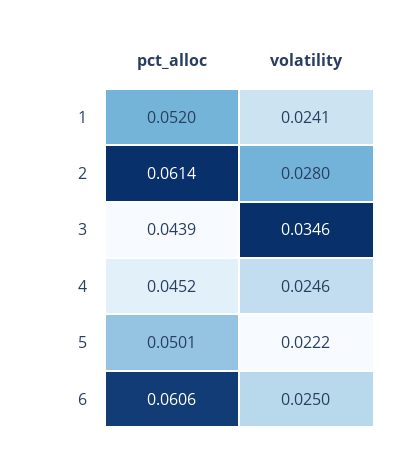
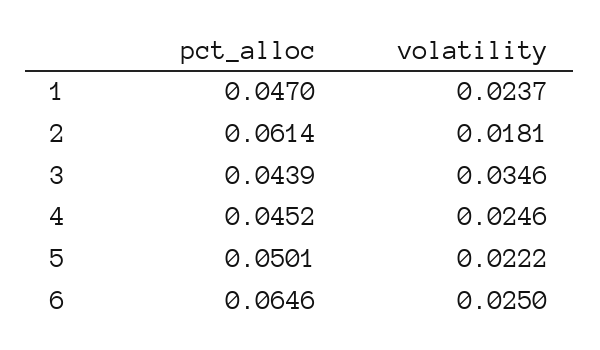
pct_alloc, 1: 0.052 -> 0.047
volatility, 1: 0.0241 -> 0.0237
volatility, 2: 0.028 -> 0.0181
pct_alloc, 6: 0.0606 -> 0.0646

